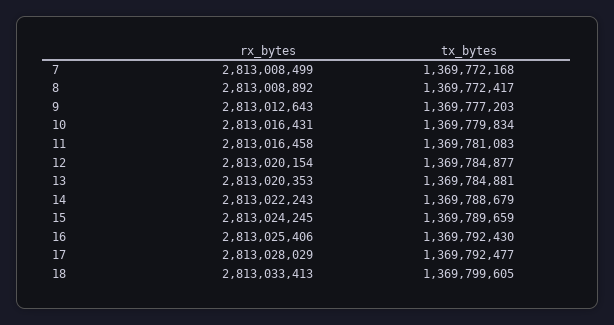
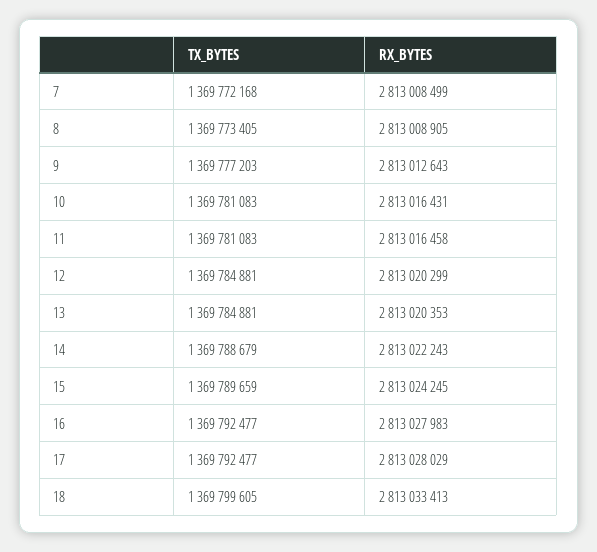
rx_bytes, 8: 2813008892 -> 2813008905
tx_bytes, 8: 1369772417 -> 1369773405
tx_bytes, 10: 1369779834 -> 1369781083
rx_bytes, 12: 2813020154 -> 2813020299
tx_bytes, 12: 1369784877 -> 1369784881
rx_bytes, 16: 2813025406 -> 2813027983
tx_bytes, 16: 1369792430 -> 1369792477

